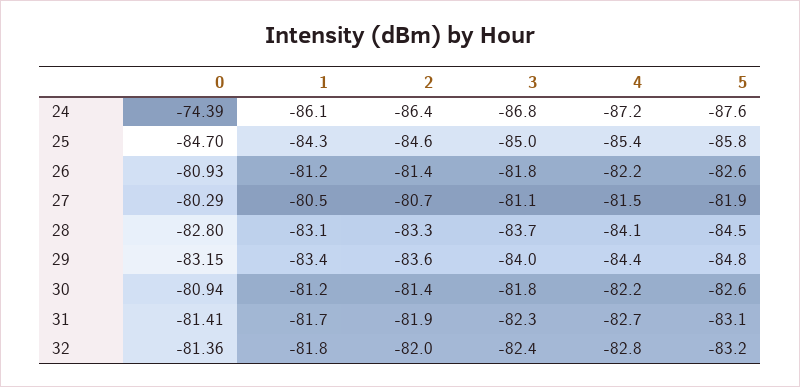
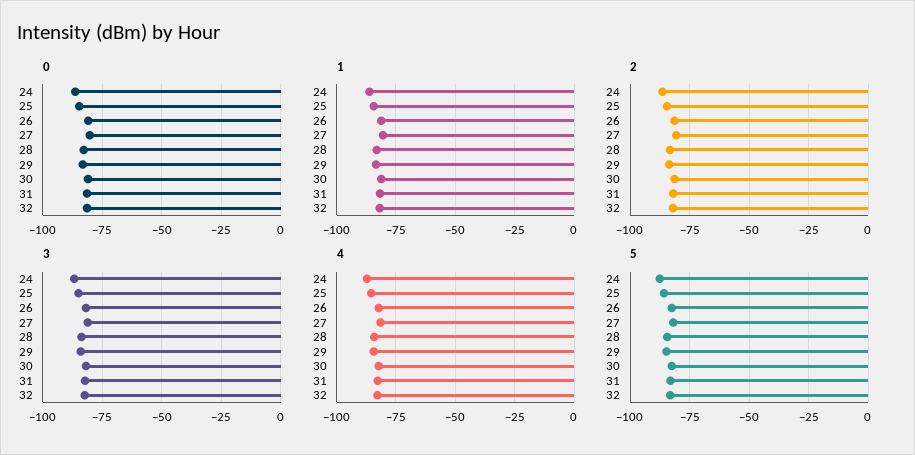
0, 24: -74.39 -> -85

